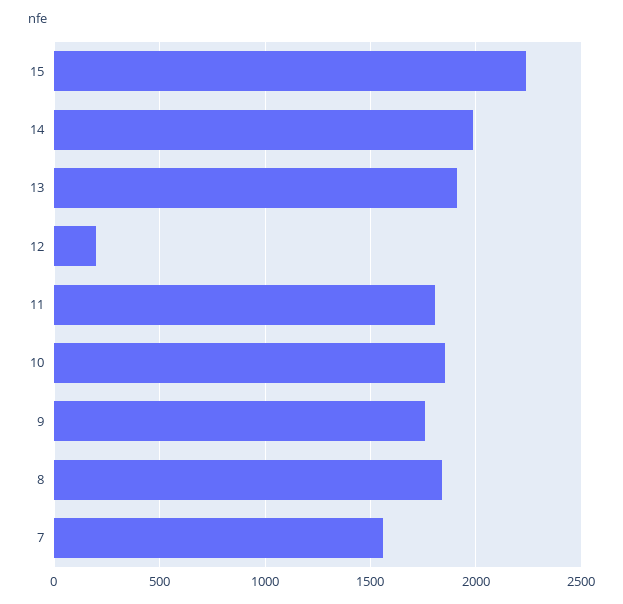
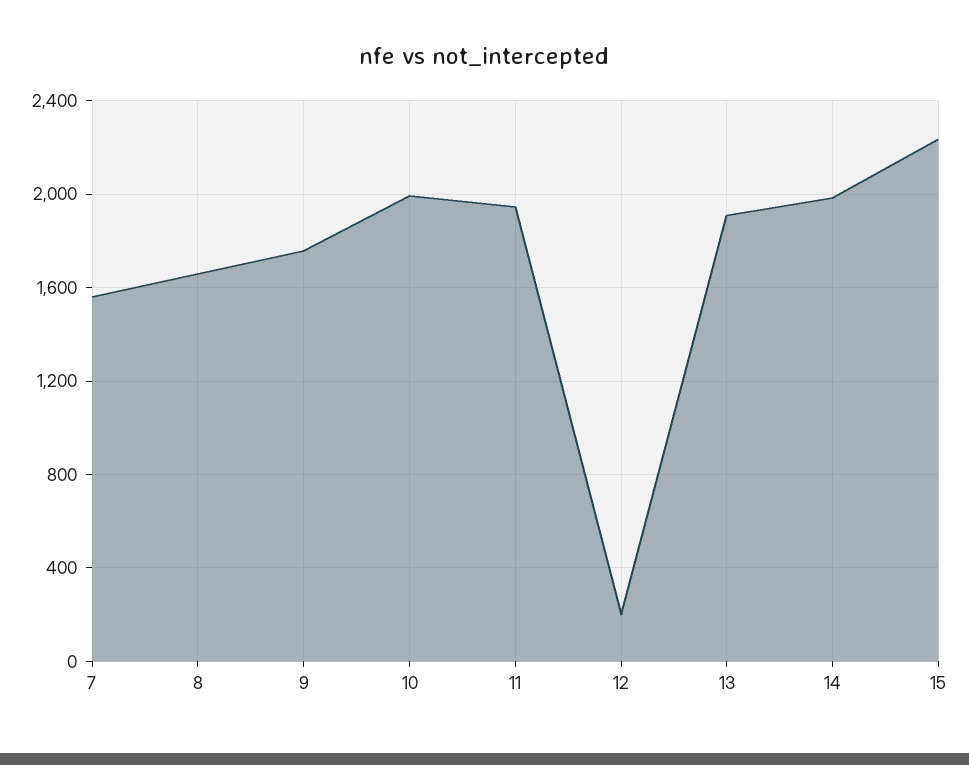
11: 1800 -> 1950
10: 1850 -> 2000
8: 1850 -> 1650

